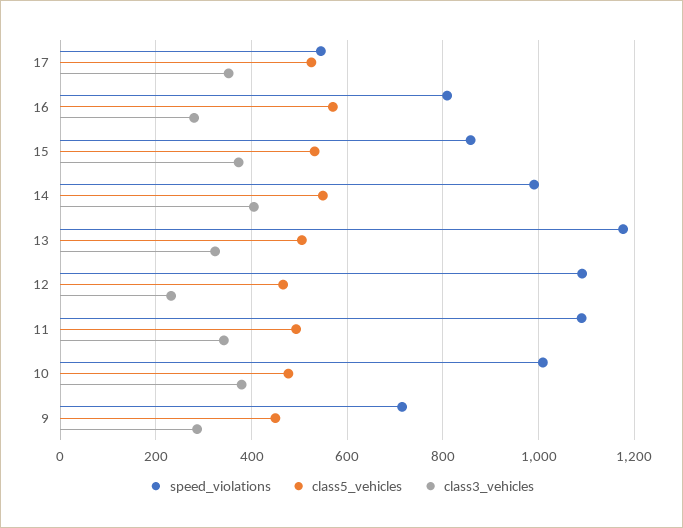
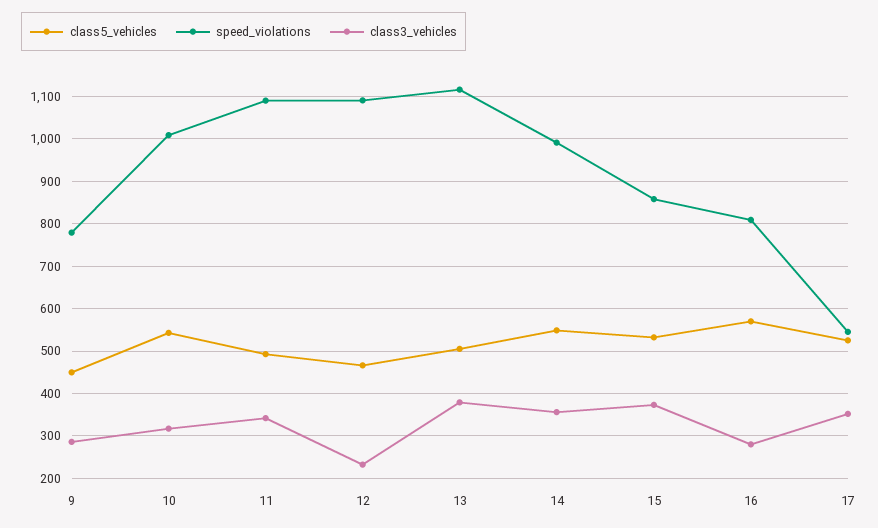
class3_vehicles, 14: 400 -> 360
speed_violations, 13: 1180 -> 1120
class3_vehicles, 13: 320 -> 380
class5_vehicles, 10: 480 -> 540
class3_vehicles, 10: 380 -> 320
speed_violations, 9: 720 -> 780

